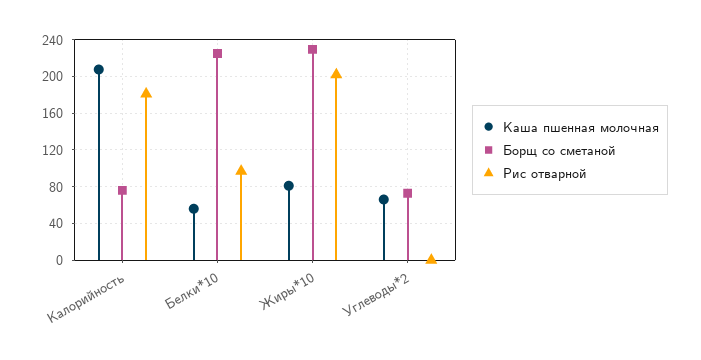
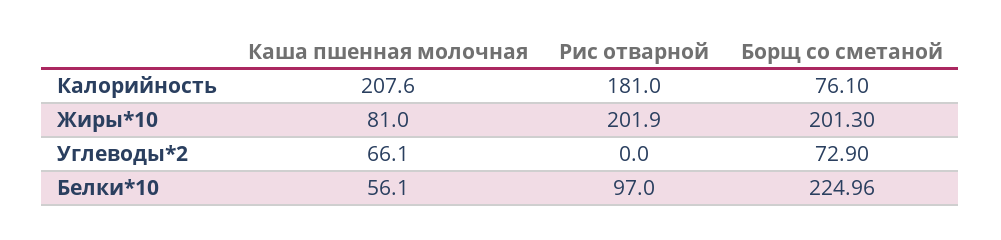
Борщ со сметаной, Жиры*10: 230 -> 201.3

